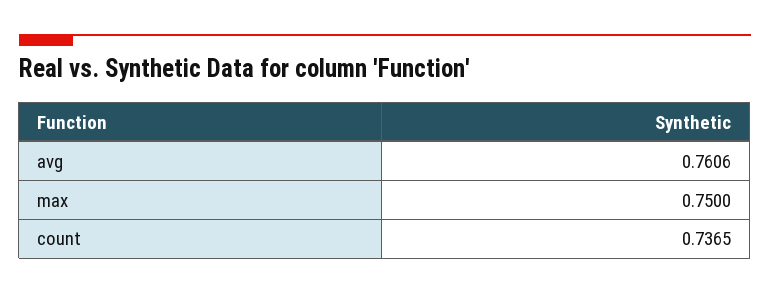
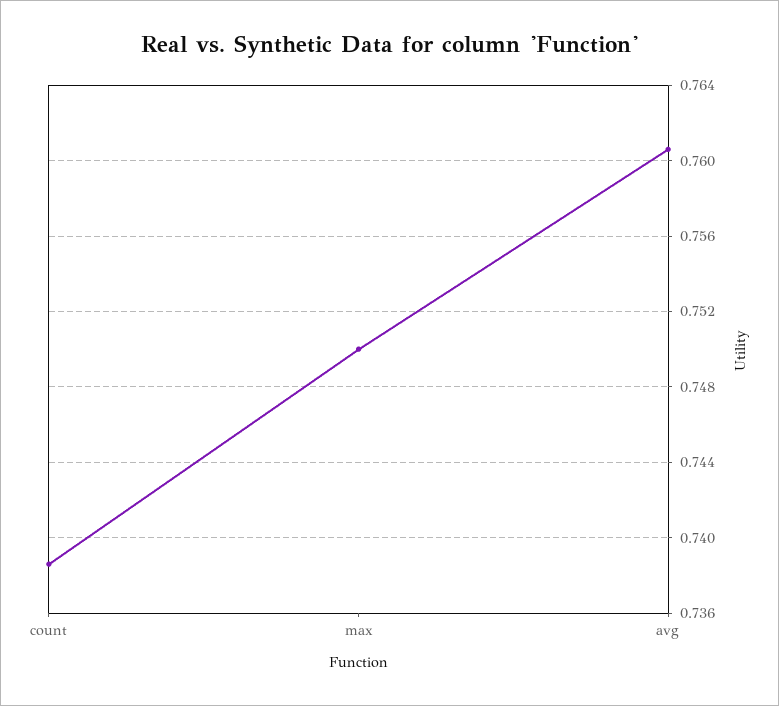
count: 0.7365 -> 0.7385

